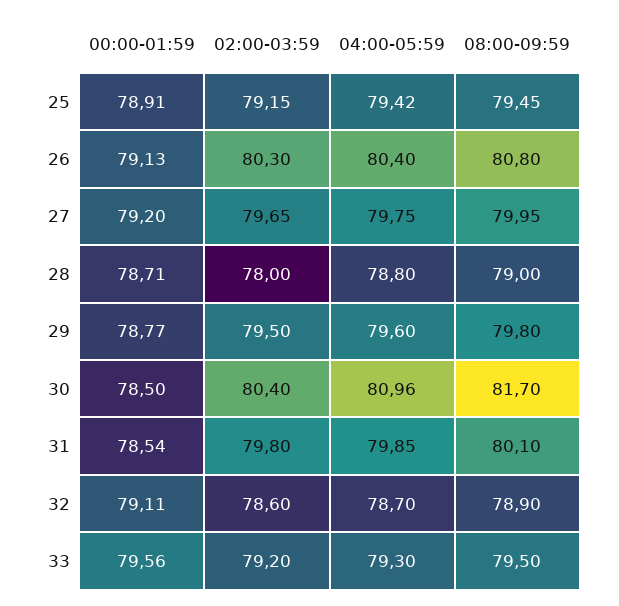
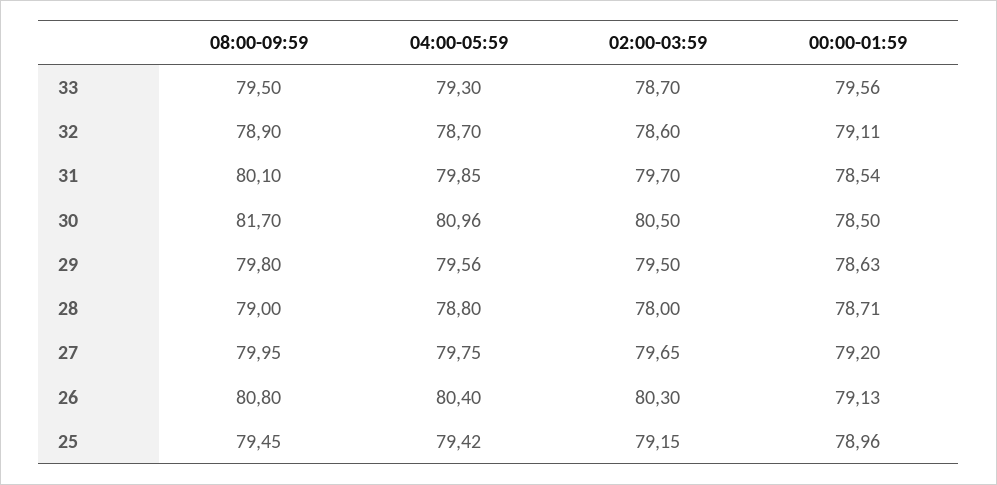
00:00-01:59, 25: 78.91 -> 78.96
00:00-01:59, 29: 78.77 -> 78.63
04:00-05:59, 29: 79.6 -> 79.56
02:00-03:59, 30: 80.4 -> 80.5
02:00-03:59, 31: 79.8 -> 79.7
02:00-03:59, 33: 79.2 -> 78.7

